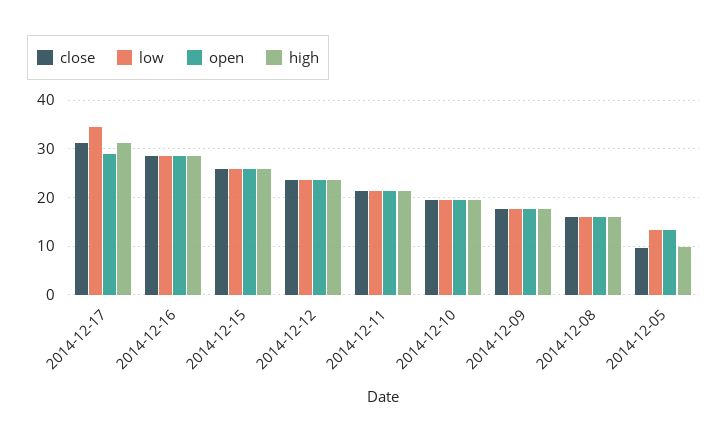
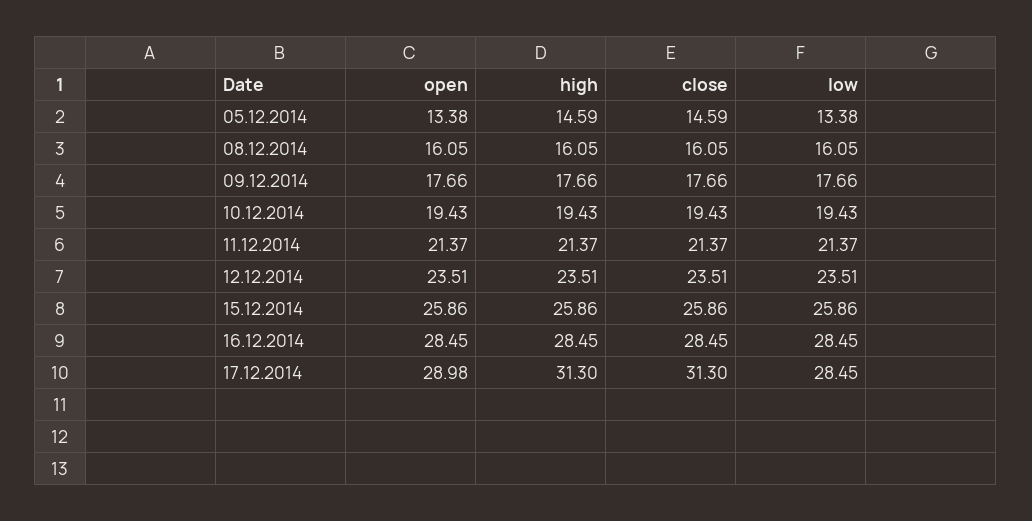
low, 2014-12-17: 34 -> 28.45
close, 2014-12-05: 10 -> 14.59
high, 2014-12-05: 10 -> 14.59

